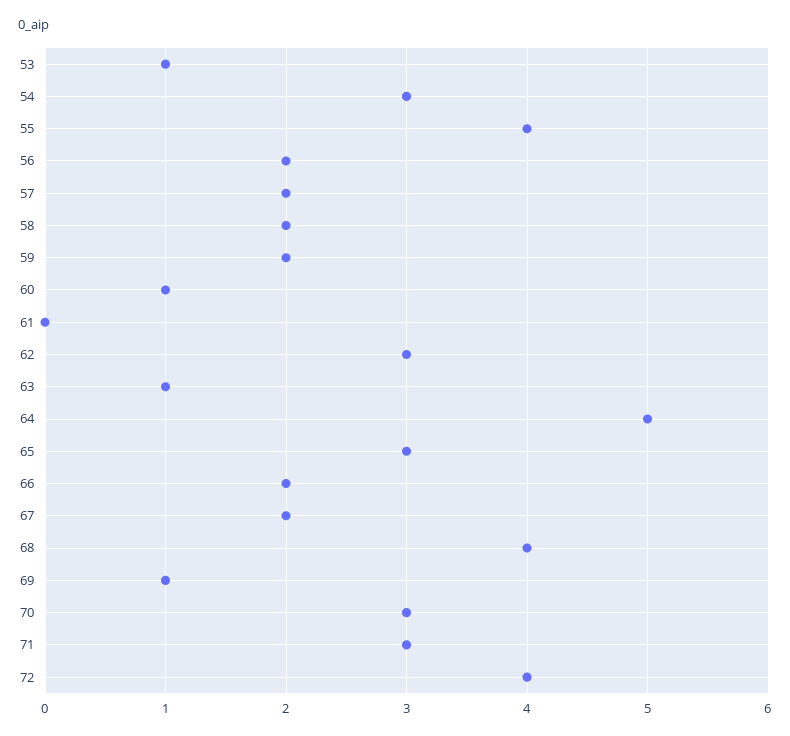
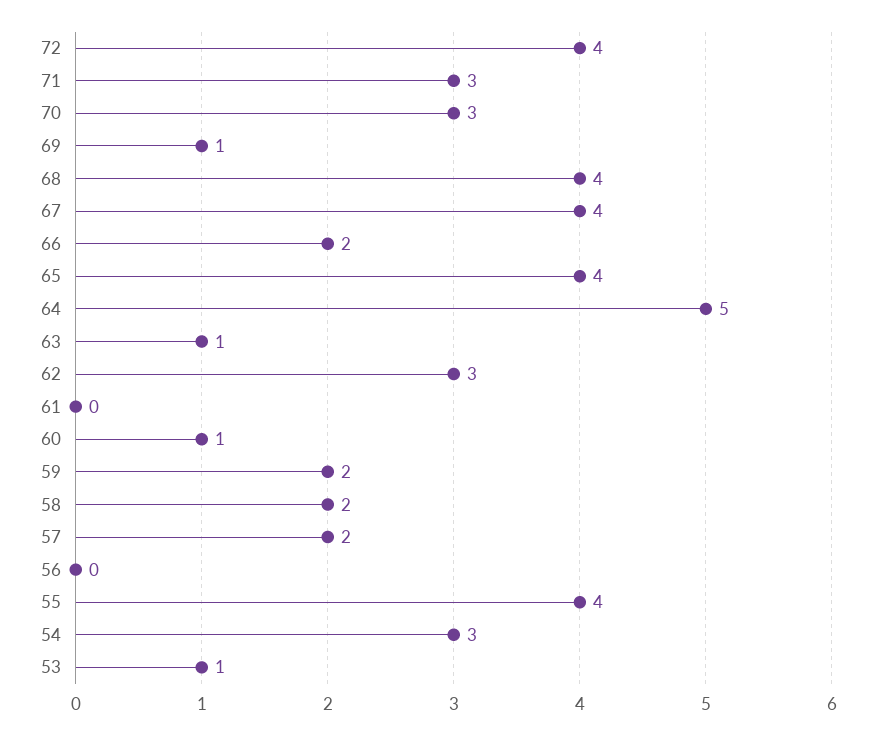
56: 2 -> 0
65: 3 -> 4
67: 2 -> 4

